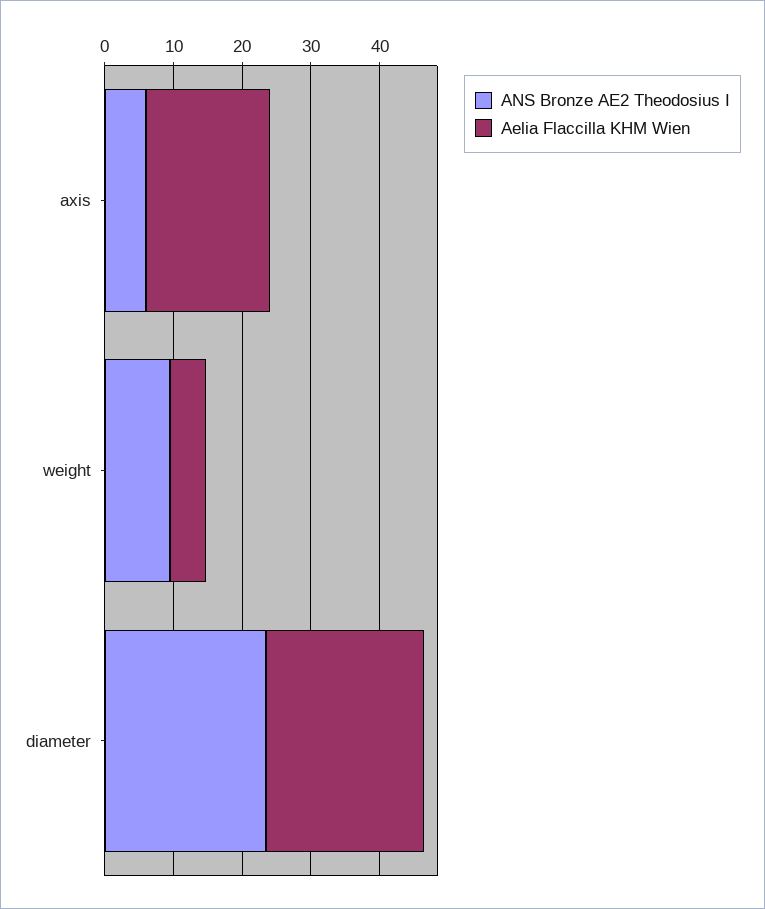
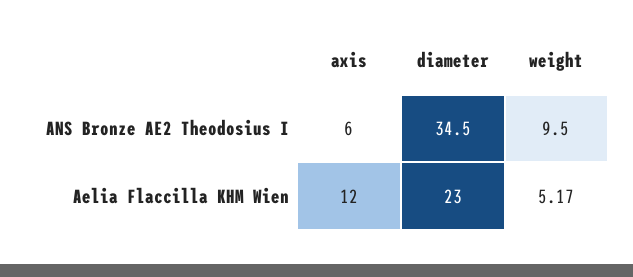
Aelia Flaccilla KHM Wien, axis: 18 -> 12
ANS Bronze AE2 Theodosius I, diameter: 24 -> 34.5

